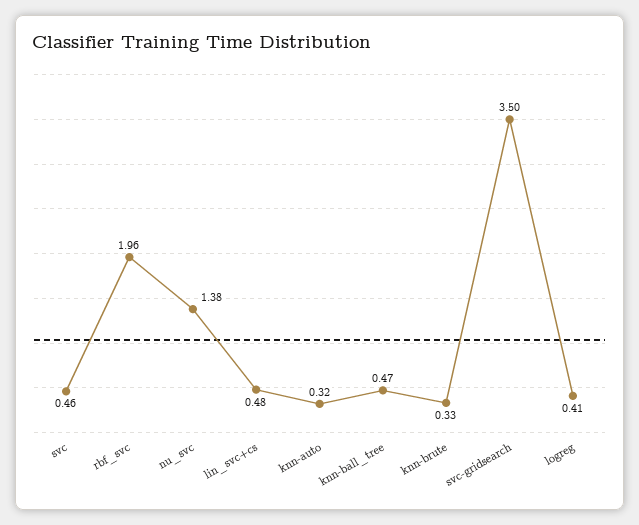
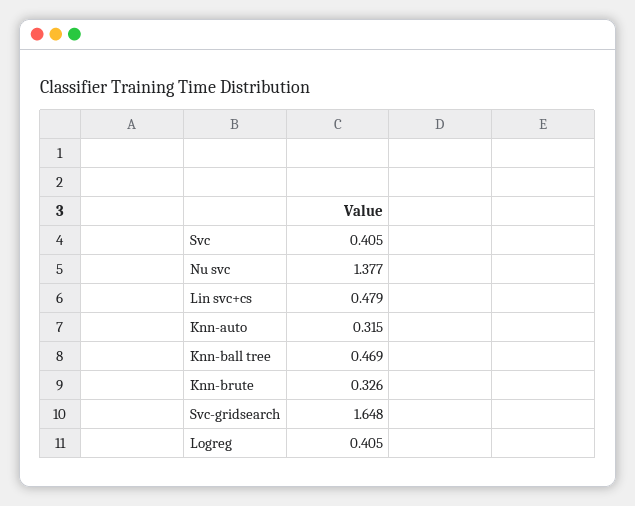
svc: 0.46 -> 0.405
rbf_svc: 1.96 -> none
svc-gridsearch: 3.5 -> 1.648

